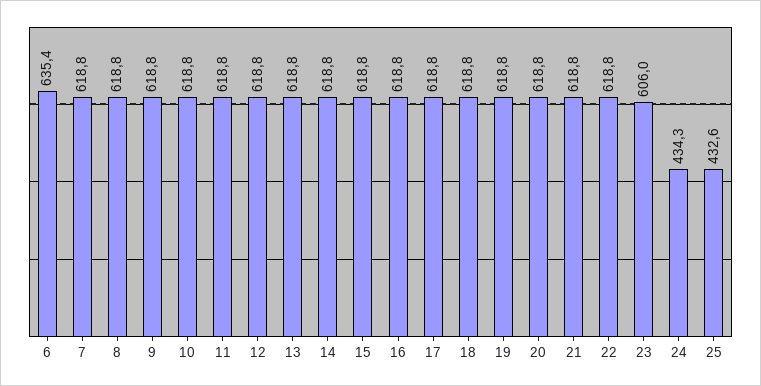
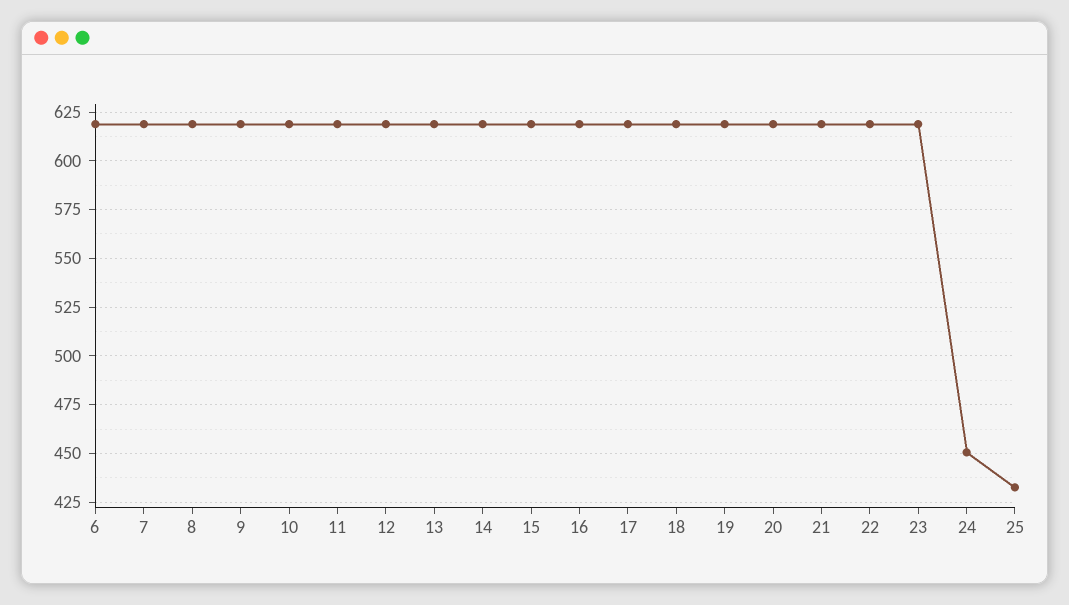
6: 635.4 -> 620
23: 606 -> 620
24: 434.3 -> 450

